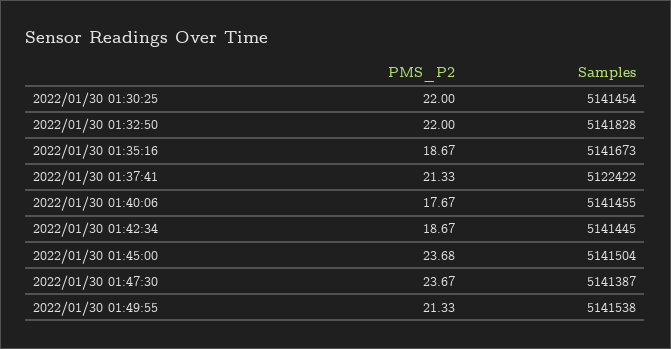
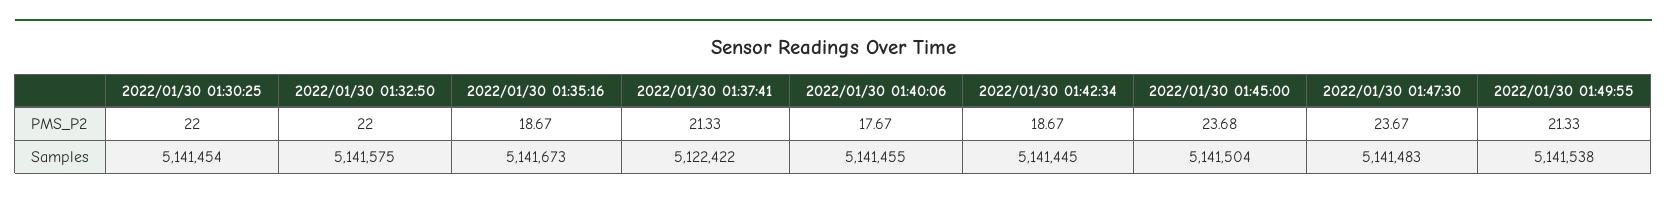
Samples, 2022/01/30 01:32:50: 5141828 -> 5141575
Samples, 2022/01/30 01:47:30: 5141387 -> 5141483

